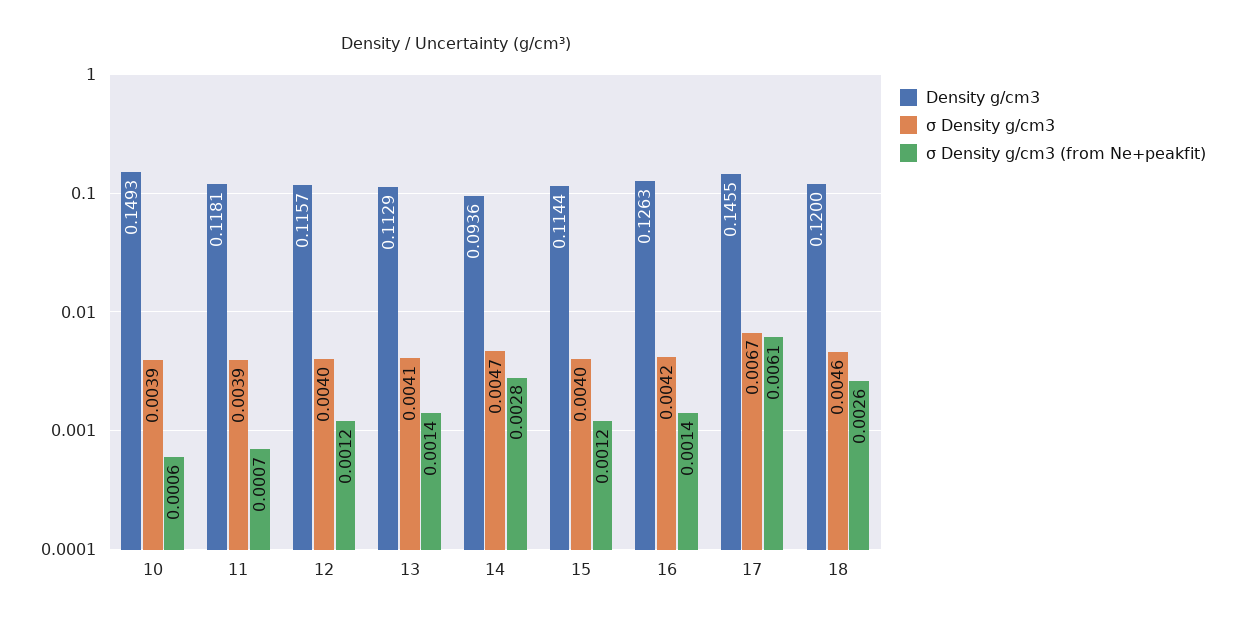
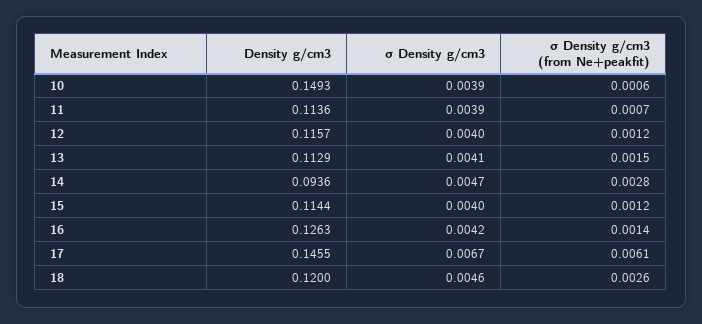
Density g/cm3, 11: 0.1181 -> 0.1136
σ Density g/cm3 (from Ne+peakfit), 13: 0.0014 -> 0.0015

